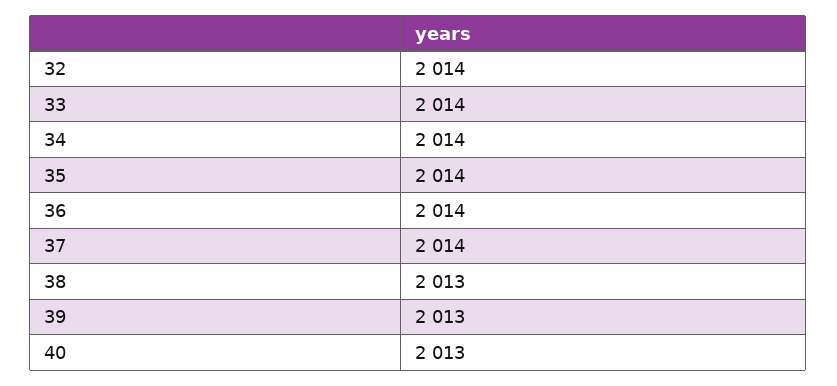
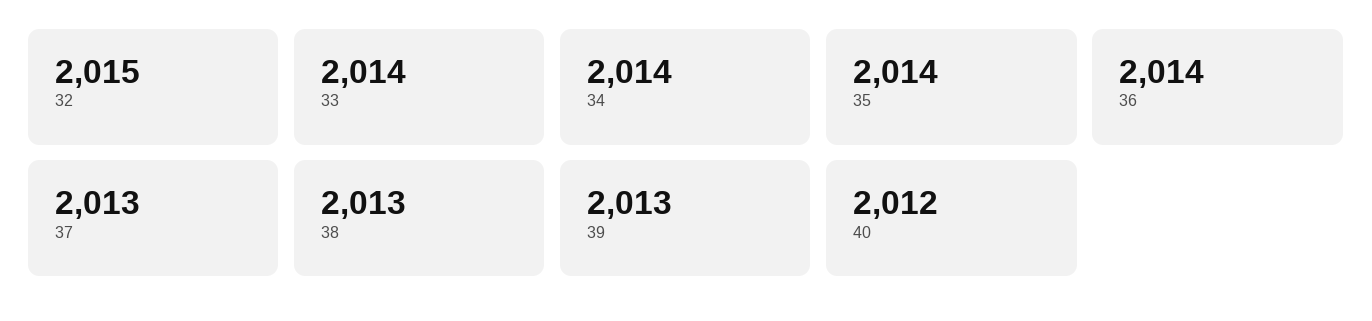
32: 2014 -> 2015
37: 2014 -> 2013
40: 2013 -> 2012

